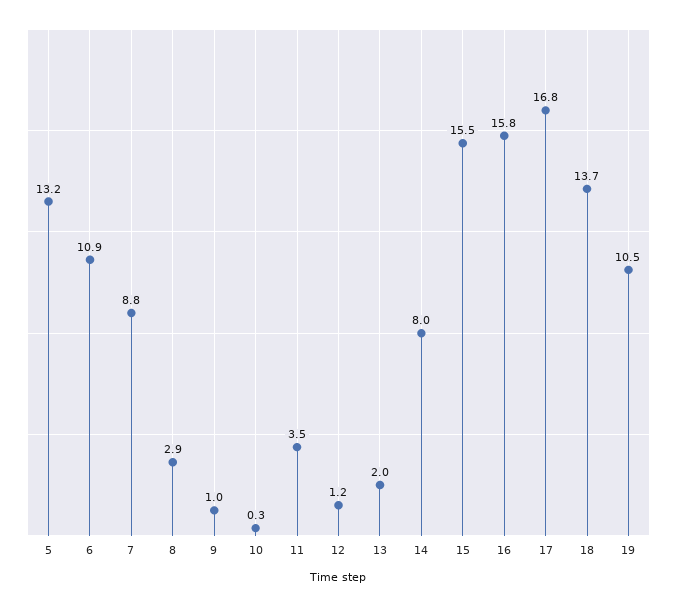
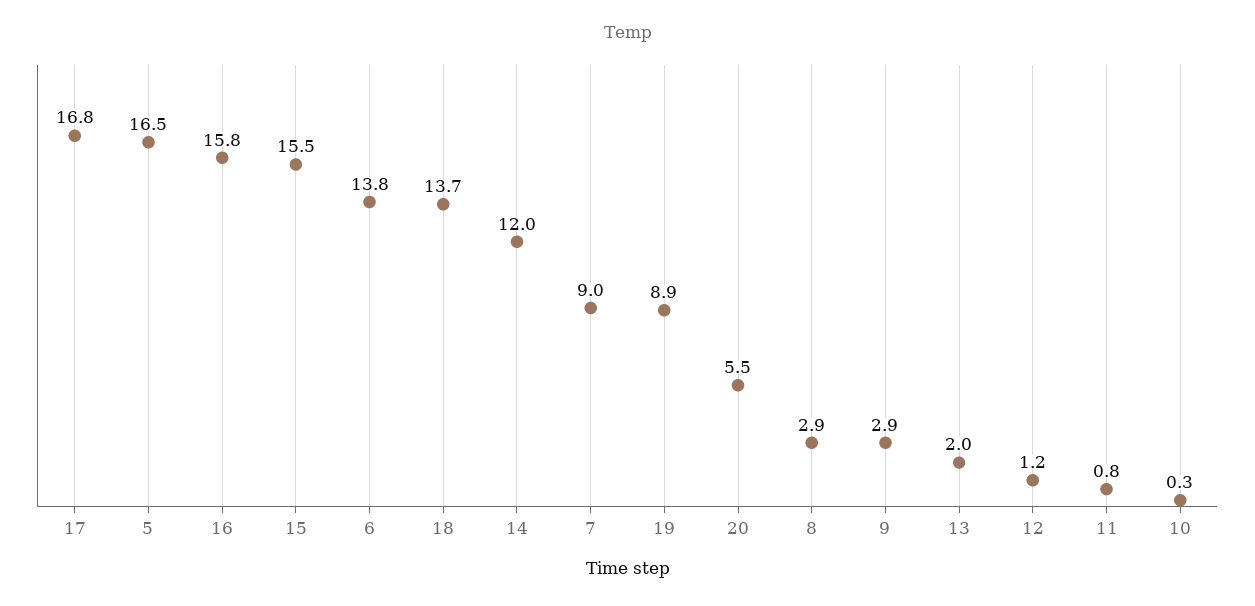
5: 13.2 -> 16.5
6: 10.9 -> 13.8
7: 8.8 -> 9
9: 1 -> 2.9
11: 3.5 -> 0.8
14: 8 -> 12
19: 10.5 -> 8.9
20: none -> 5.5

